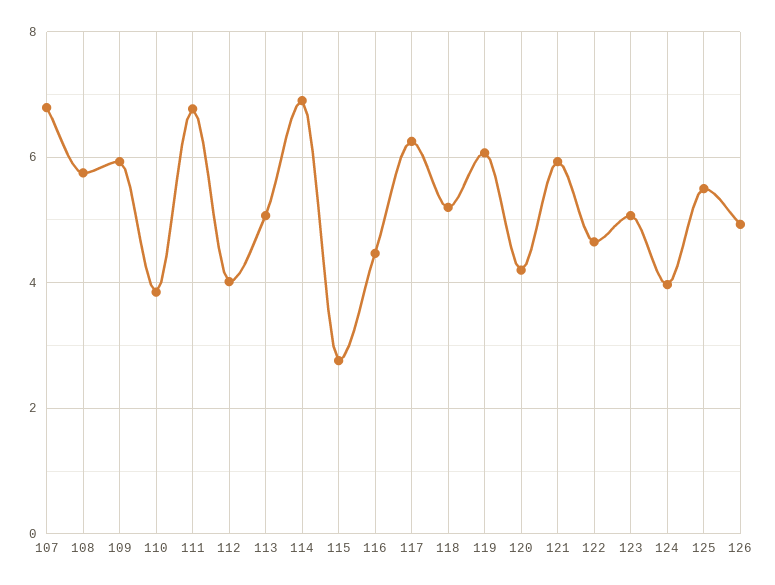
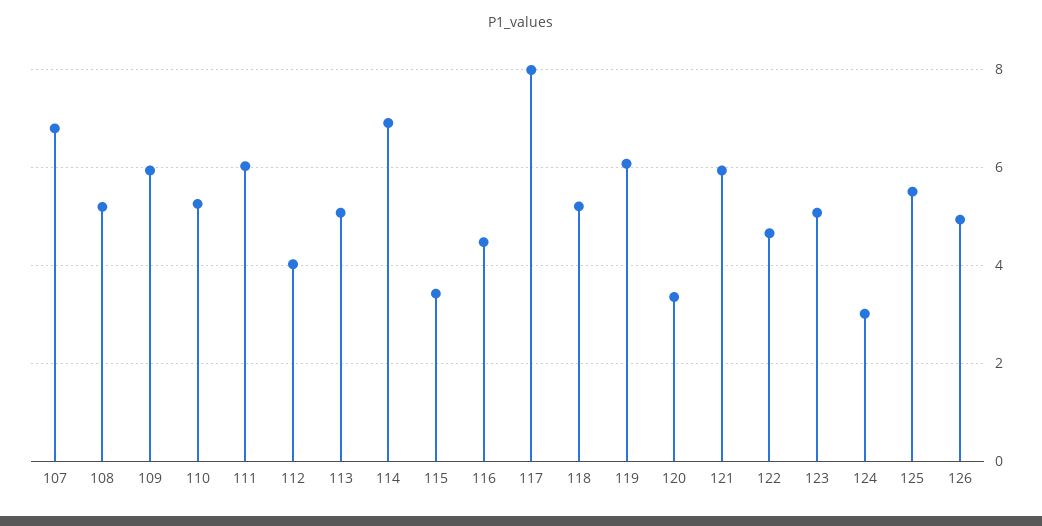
108: 5.8 -> 5.2
110: 3.8 -> 5.2
111: 6.8 -> 6
115: 2.8 -> 3.4
117: 6.2 -> 8
120: 4.2 -> 3.4
124: 4 -> 3

